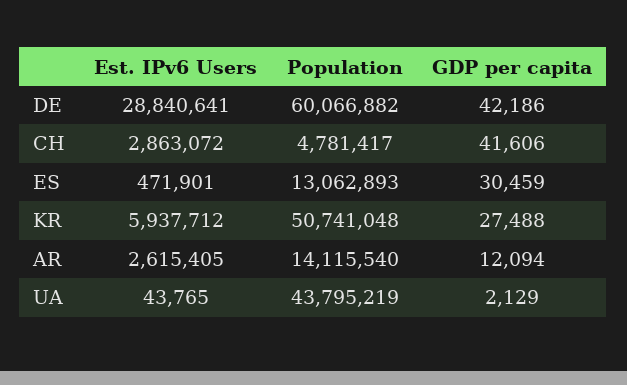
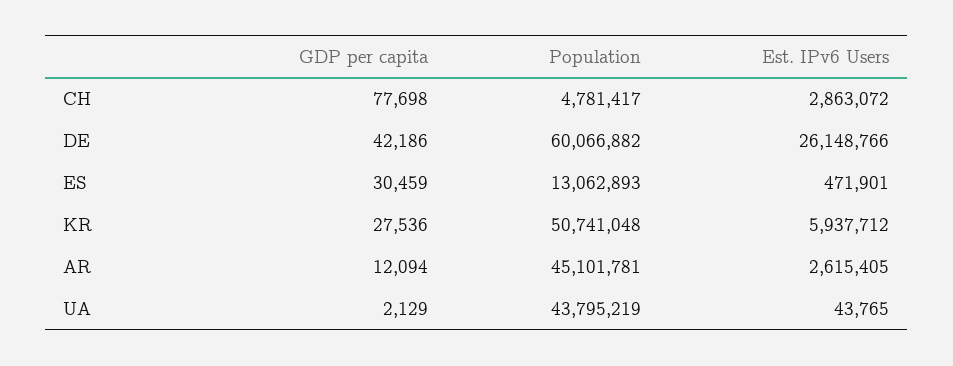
Est. IPv6 Users, DE: 28840641 -> 26148766
GDP per capita, CH: 41606 -> 77698
GDP per capita, KR: 27488 -> 27536
Population, AR: 14115540 -> 45101781

